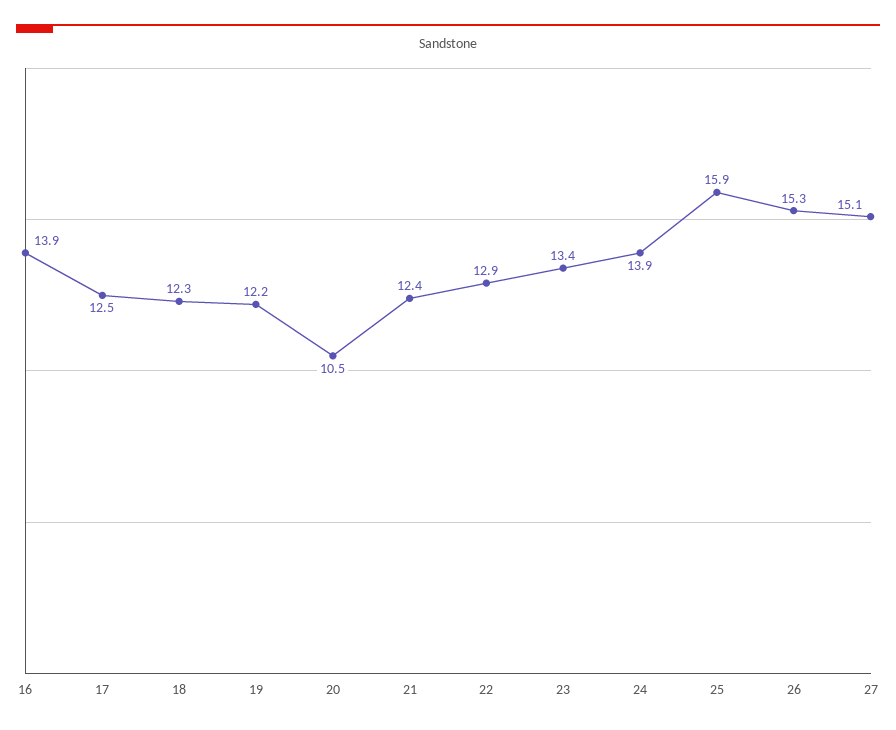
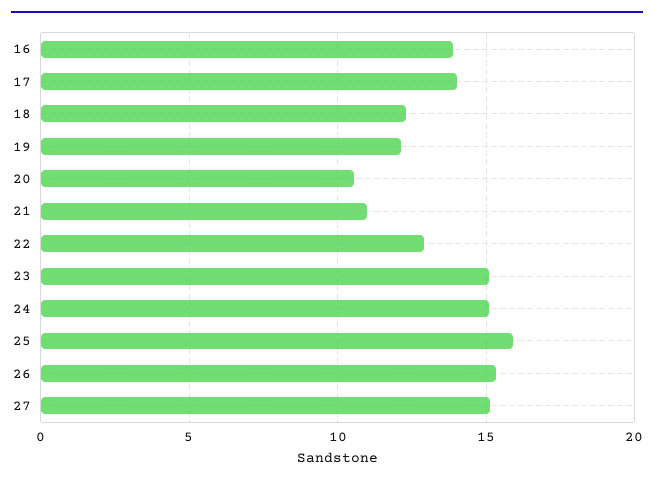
17: 12.5 -> 14
21: 12.4 -> 11
23: 13.4 -> 15
24: 13.9 -> 15

